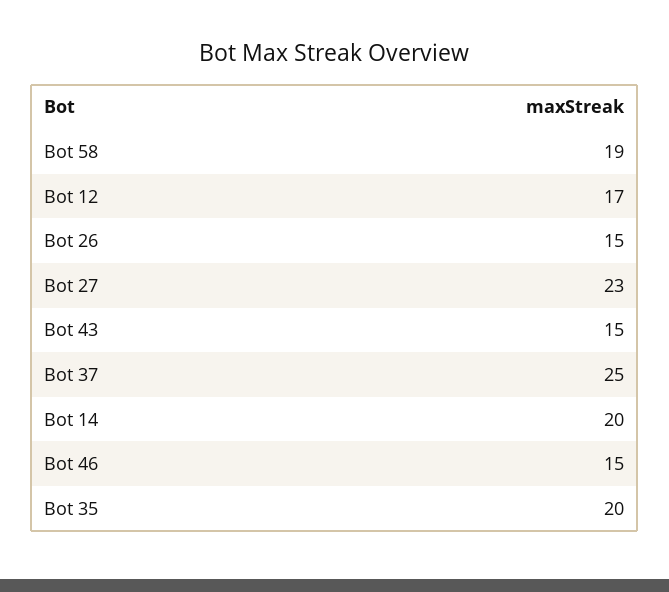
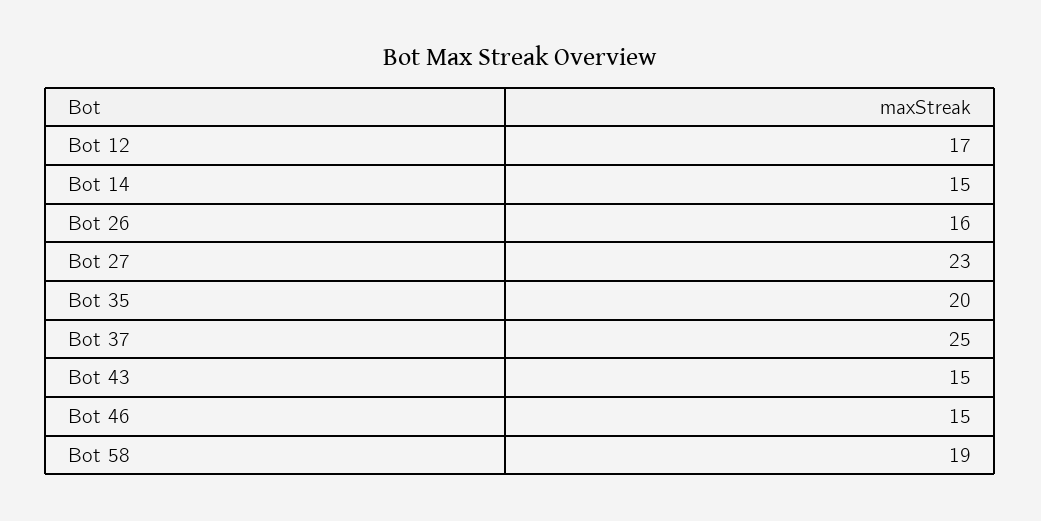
Bot 26: 15 -> 16
Bot 14: 20 -> 15

